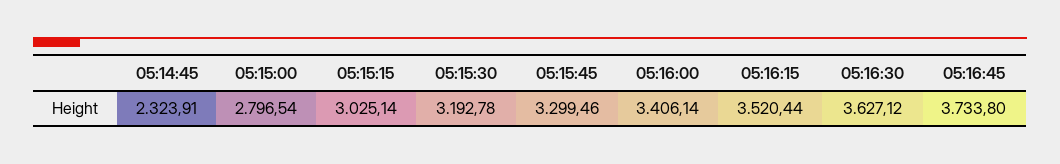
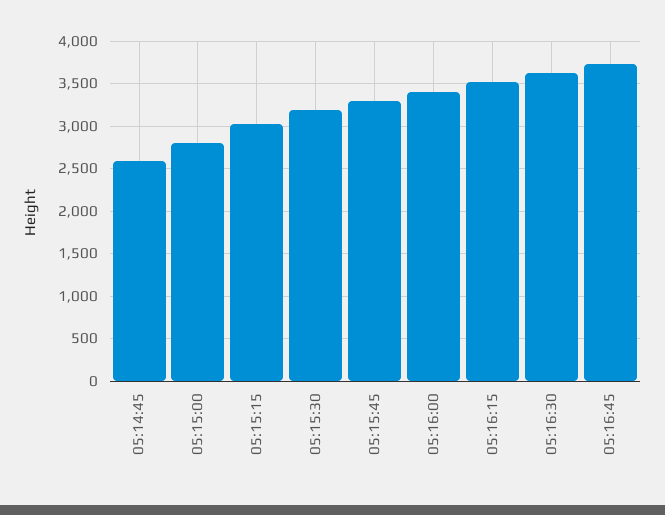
05:14:45: 2323.91 -> 2600

